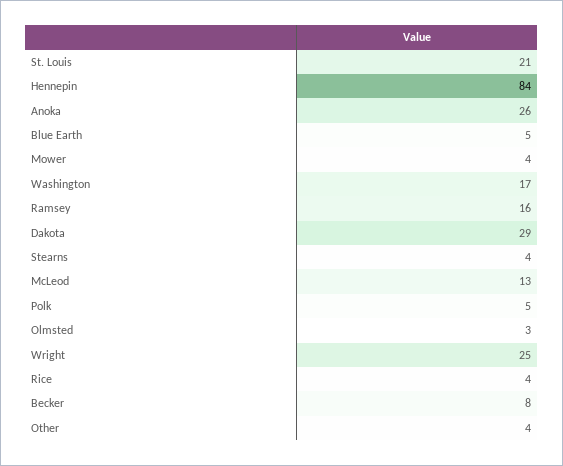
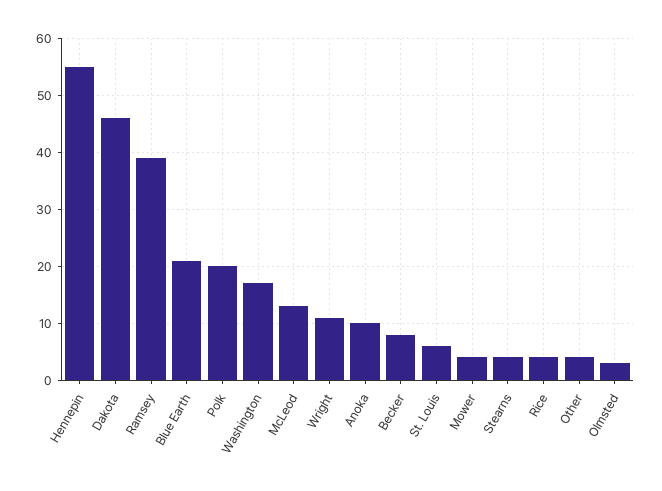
St. Louis: 21 -> 5
Hennepin: 84 -> 55
Anoka: 26 -> 10
Blue Earth: 5 -> 20
Ramsey: 16 -> 40
Dakota: 29 -> 45
Polk: 5 -> 20
Wright: 25 -> 10

